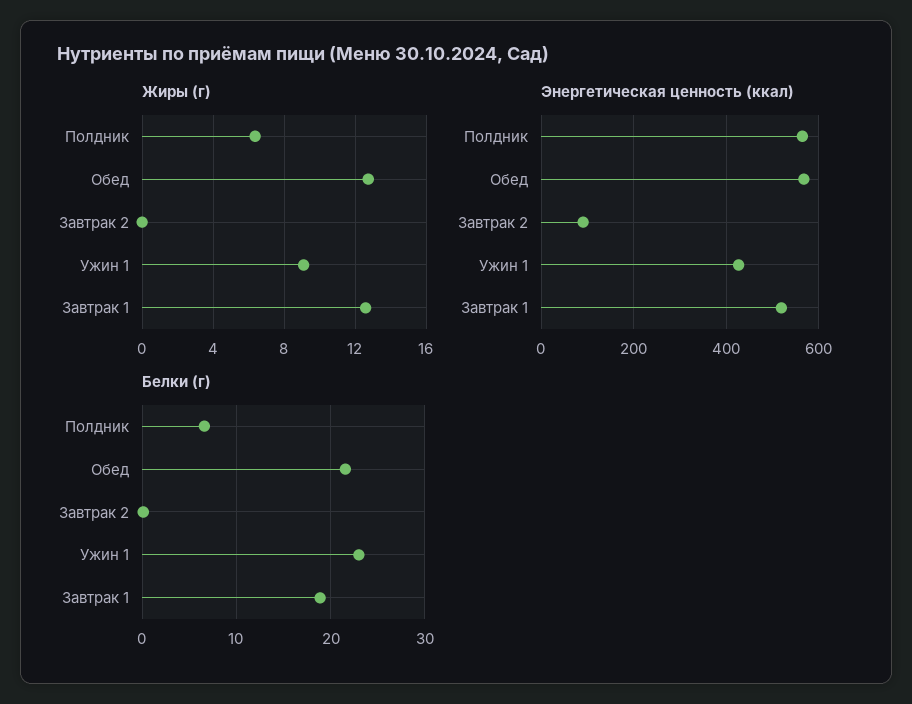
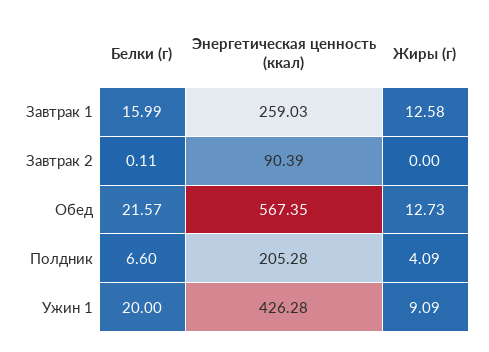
Жиры (г), Полдник: 6.5 -> 4.09
Энергетическая ценность (ккал), Полдник: 560 -> 205.28
Энергетическая ценность (ккал), Завтрак 1: 520 -> 259.03
Белки (г), Ужин 1: 23 -> 20
Белки (г), Завтрак 1: 19 -> 15.99

